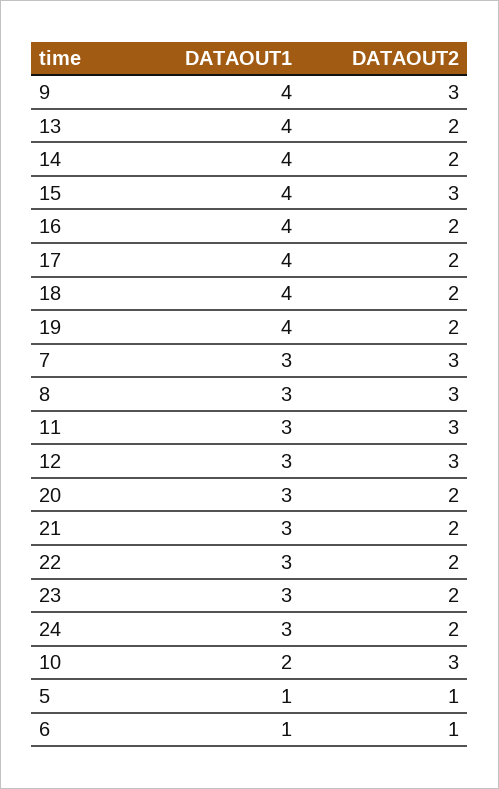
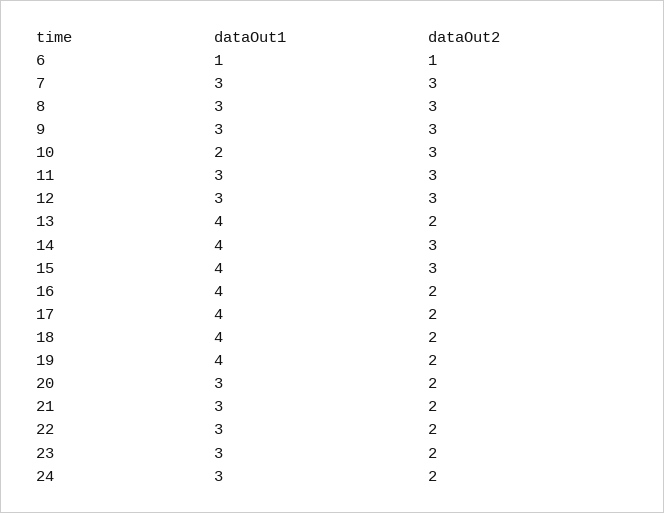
DATAOUT1, 9: 4 -> 3
DATAOUT2, 14: 2 -> 3
DATAOUT1, 5: 1 -> none
DATAOUT2, 5: 1 -> none

